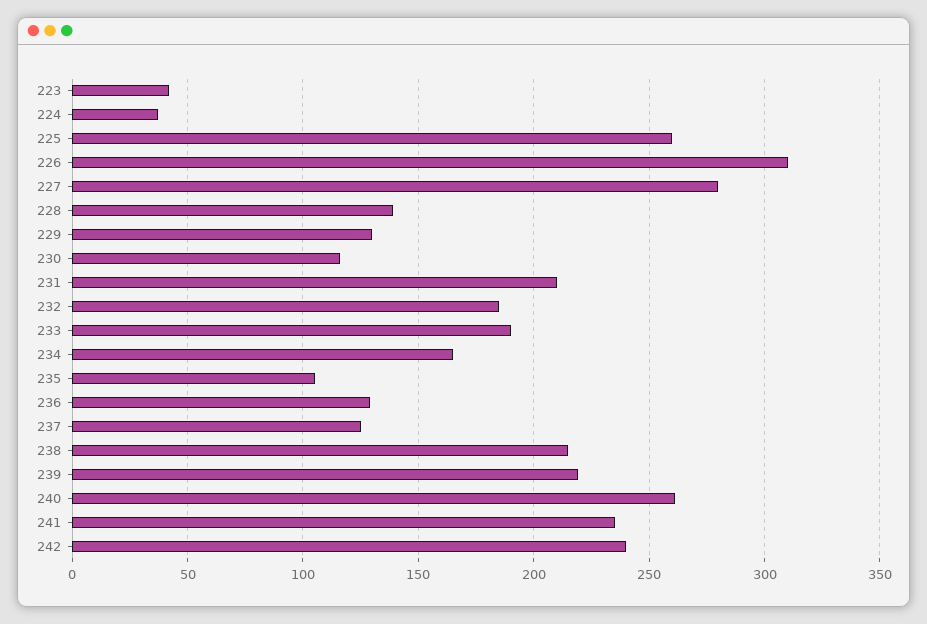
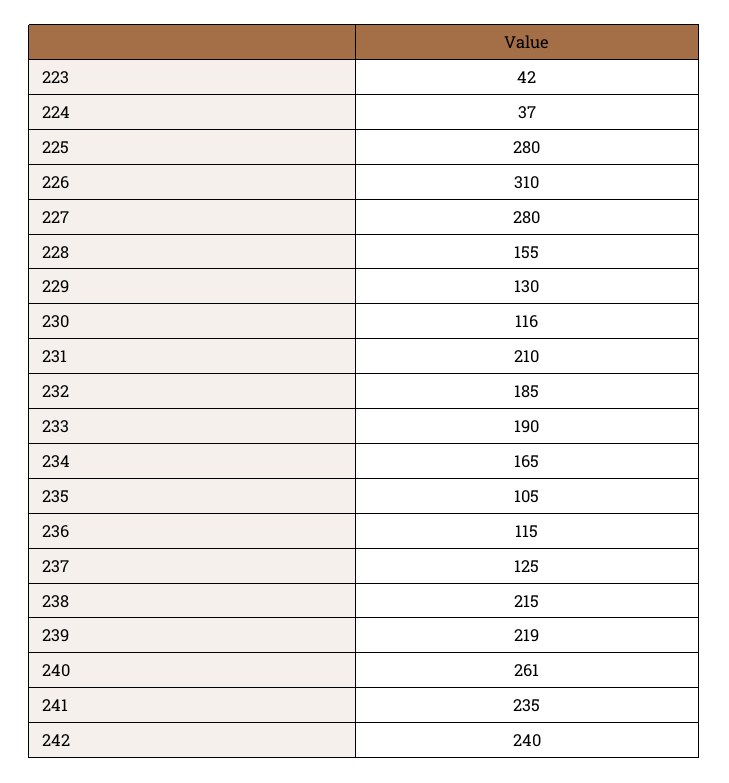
225: 260 -> 280
228: 140 -> 155
236: 130 -> 115

